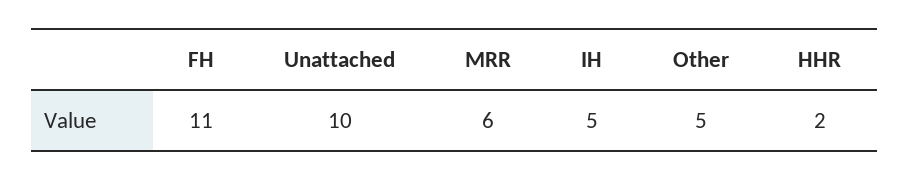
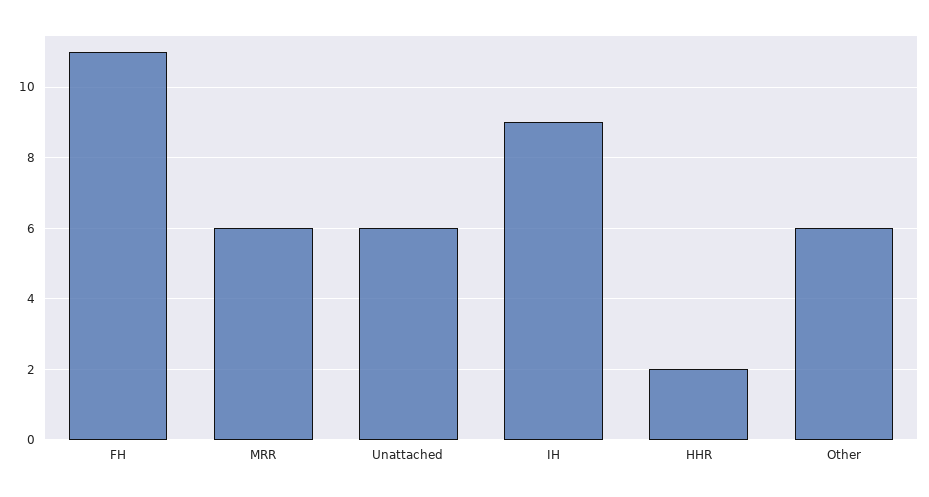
Unattached: 10 -> 6
IH: 5 -> 9
Other: 5 -> 6

